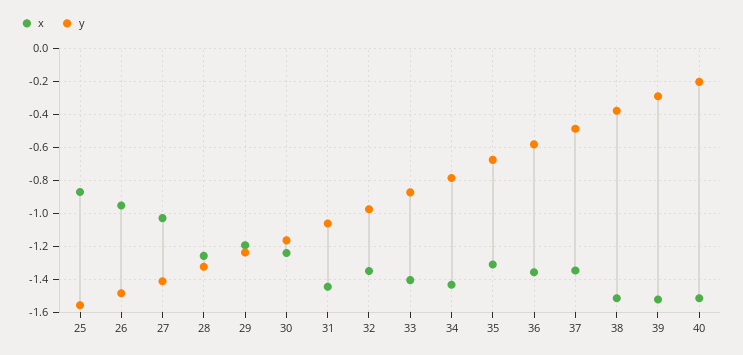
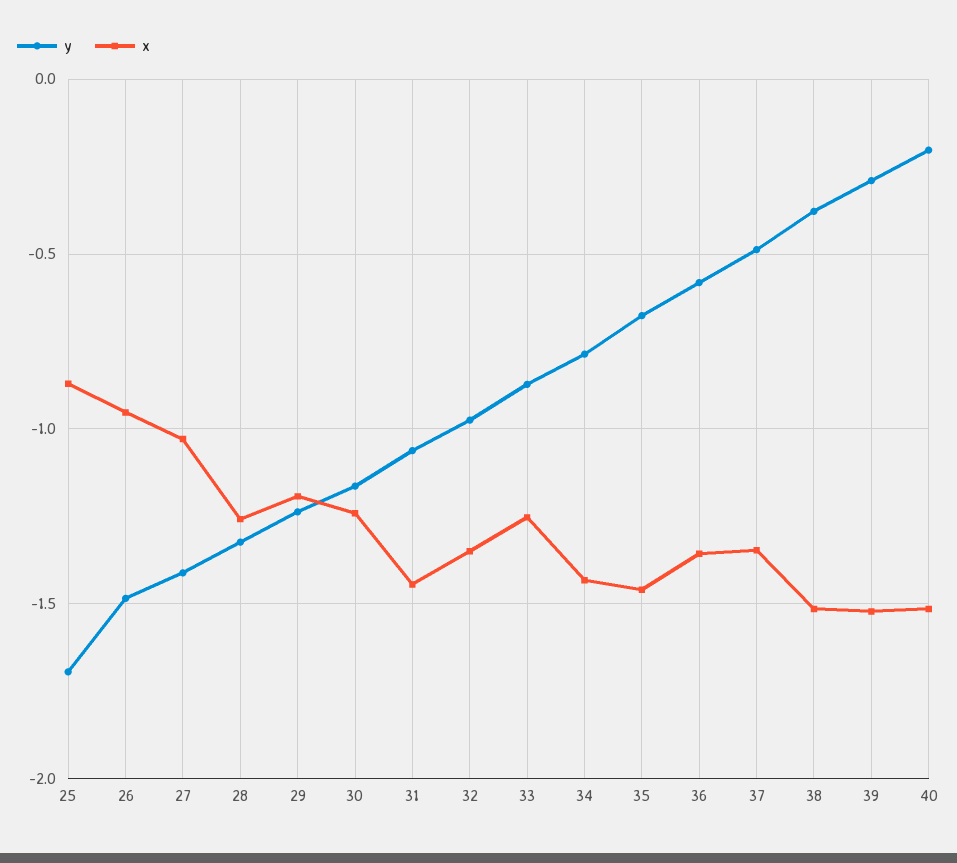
y, 25: -1.55 -> -1.7
x, 33: -1.4 -> -1.25
x, 35: -1.3 -> -1.45

